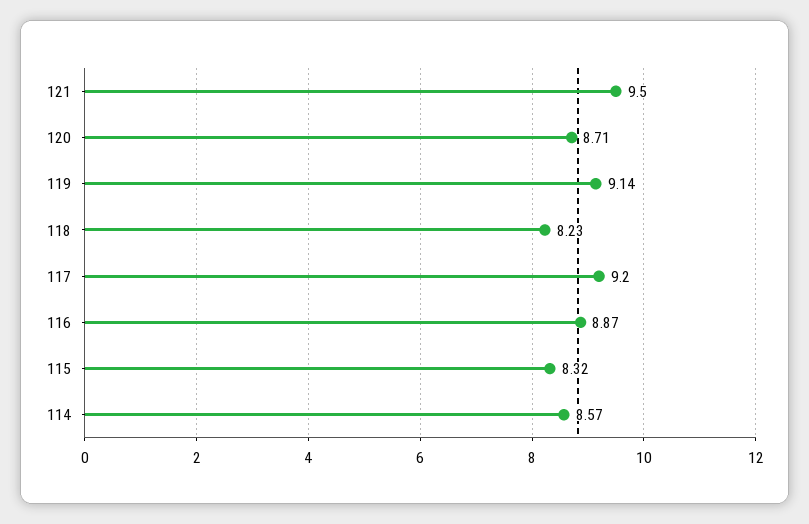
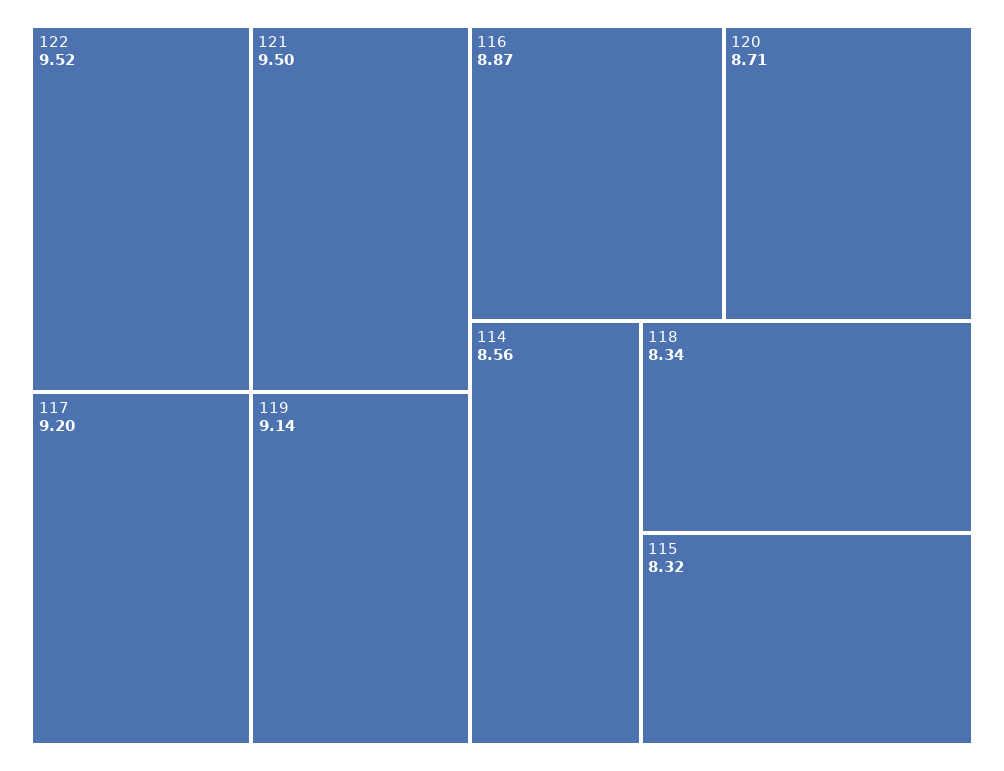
118: 8.23 -> 8.34
114: 8.57 -> 8.56
122: none -> 9.52

